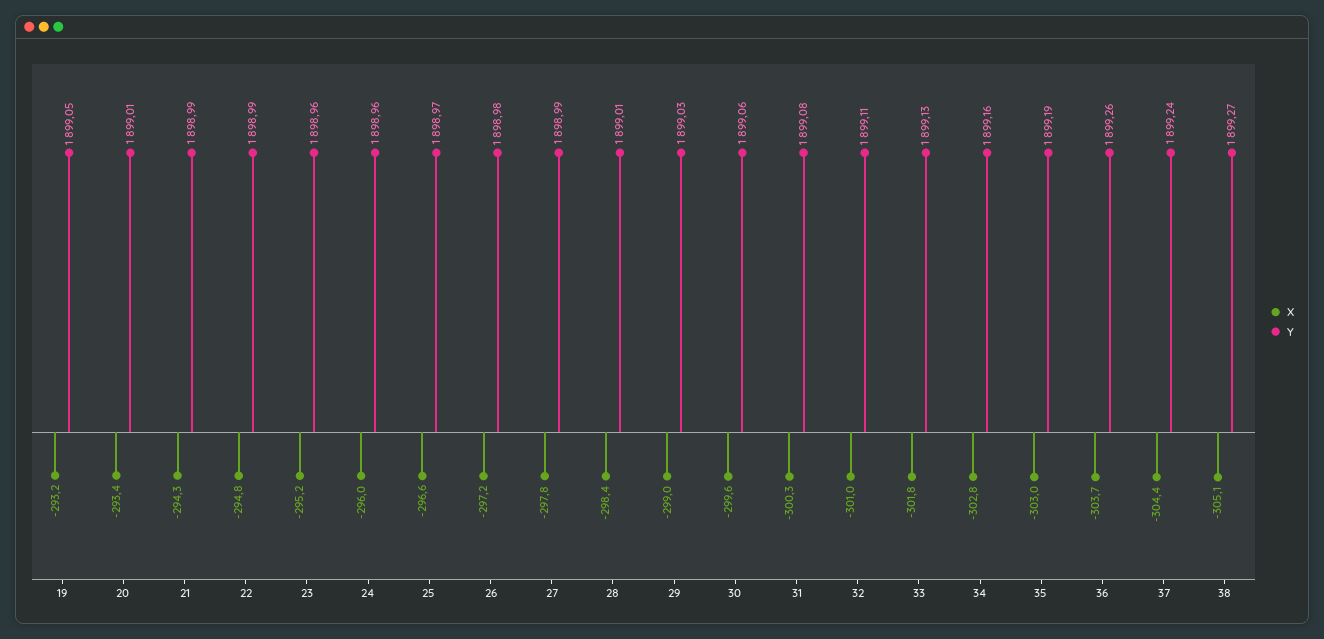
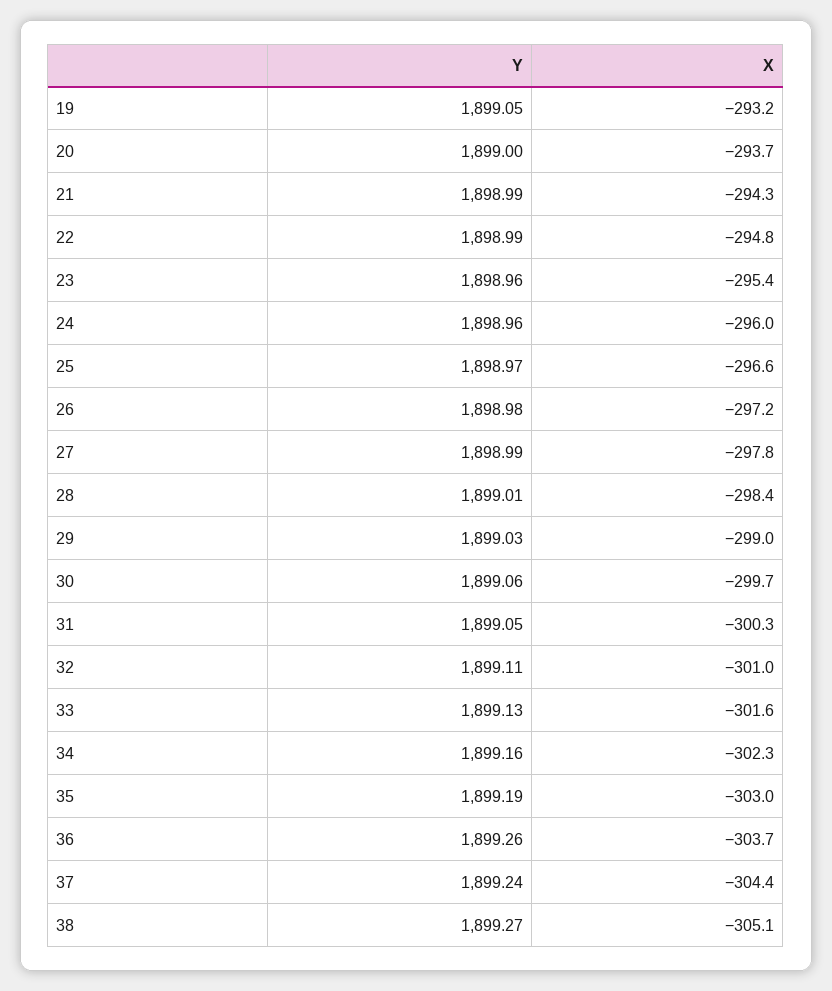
X, 20: -293.4 -> -293.7
Y, 20: 1899.01 -> 1899
X, 23: -295.2 -> -295.4
X, 30: -299.6 -> -299.7
Y, 31: 1899.08 -> 1899.05
X, 33: -301.8 -> -301.6
X, 34: -302.8 -> -302.3

